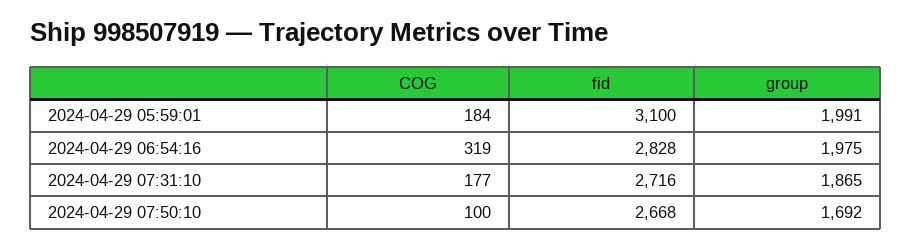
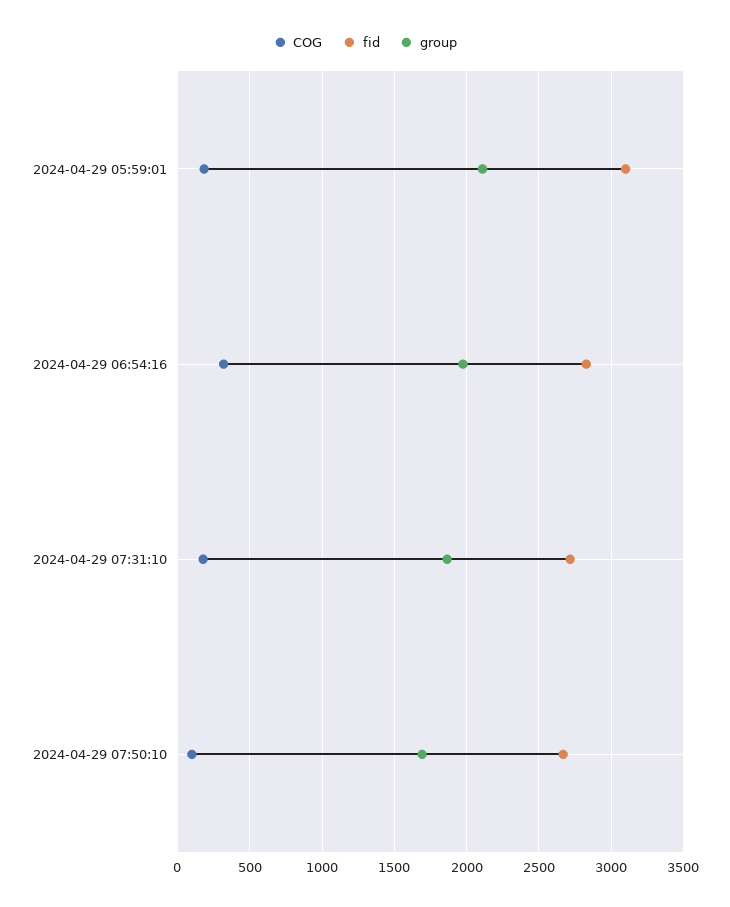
group, 2024-04-29 05:59:01: 1991 -> 2100

